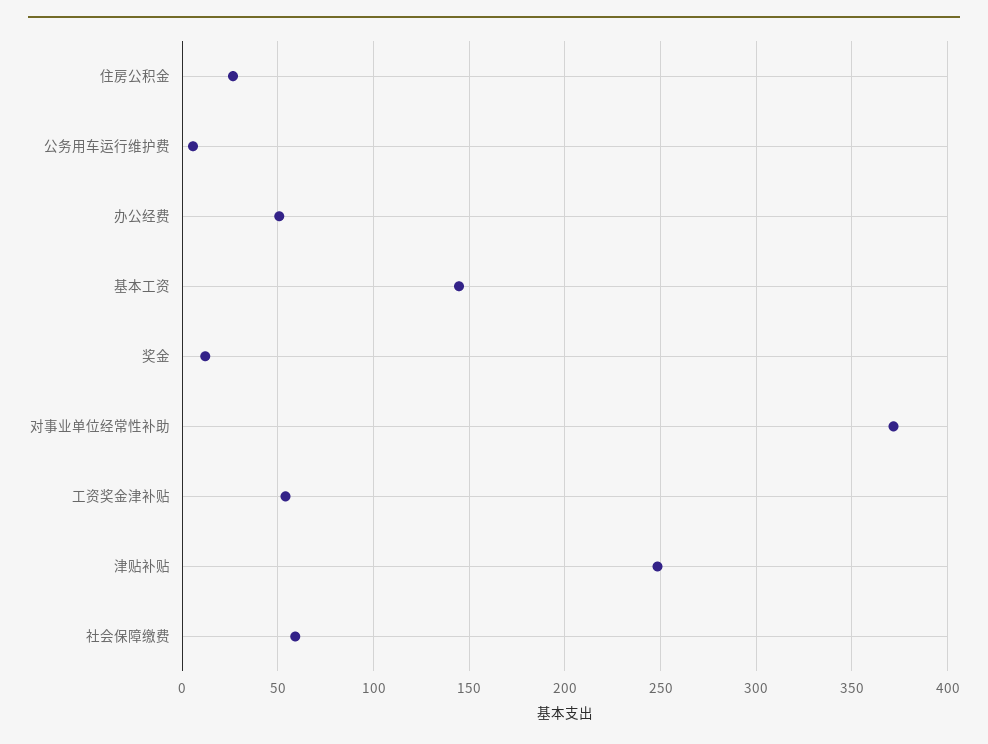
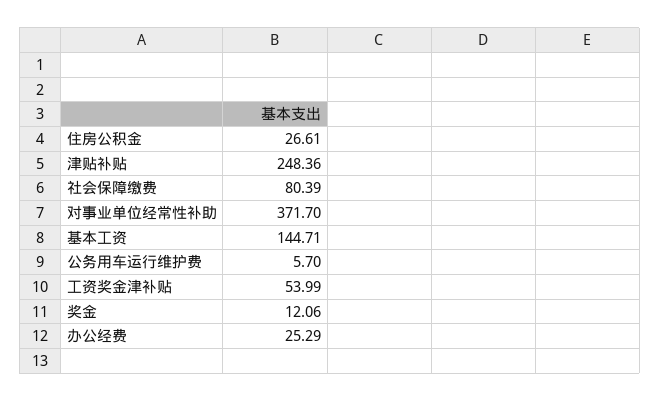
办公经费: 50 -> 25.29
社会保障缴费: 60 -> 80.39

